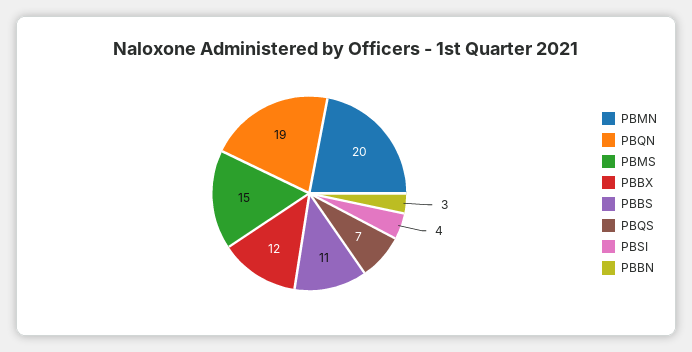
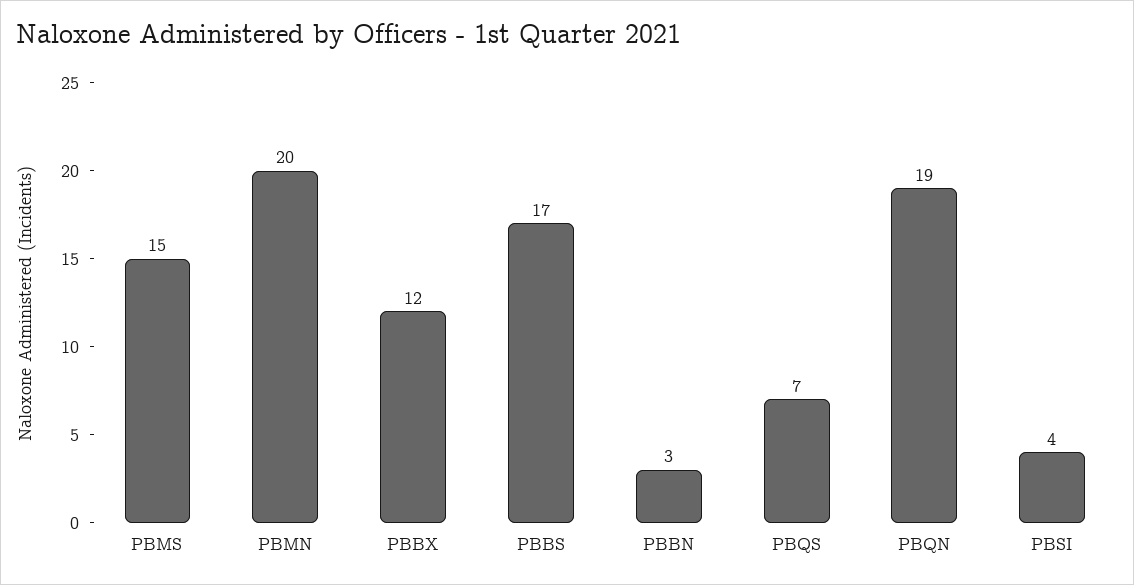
PBBS: 11 -> 17

